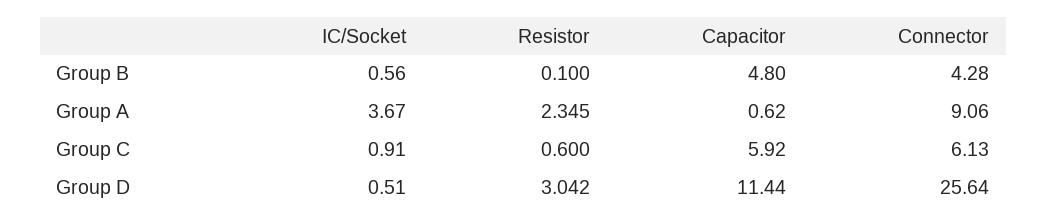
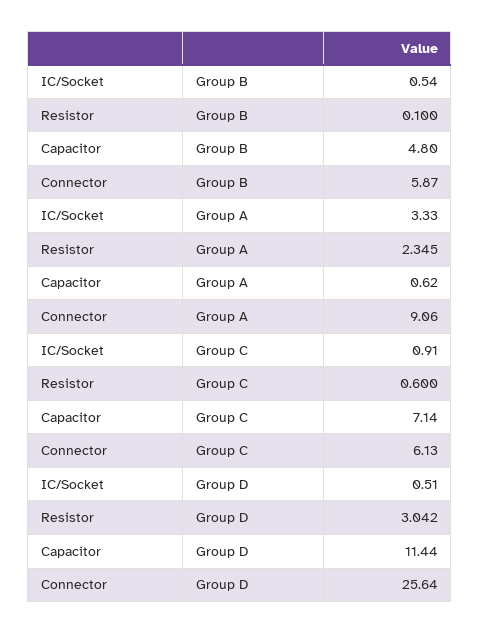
IC/Socket, Group B: 0.56 -> 0.54
Connector, Group B: 4.28 -> 5.87
IC/Socket, Group A: 3.67 -> 3.33
Capacitor, Group C: 5.92 -> 7.14

